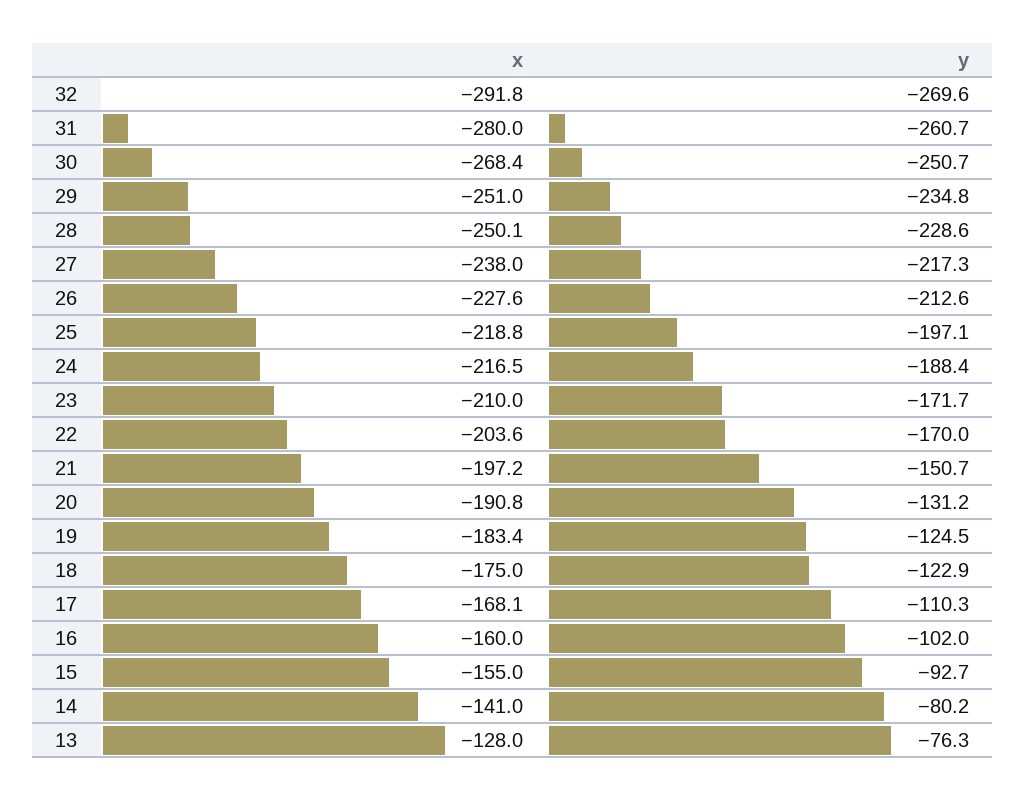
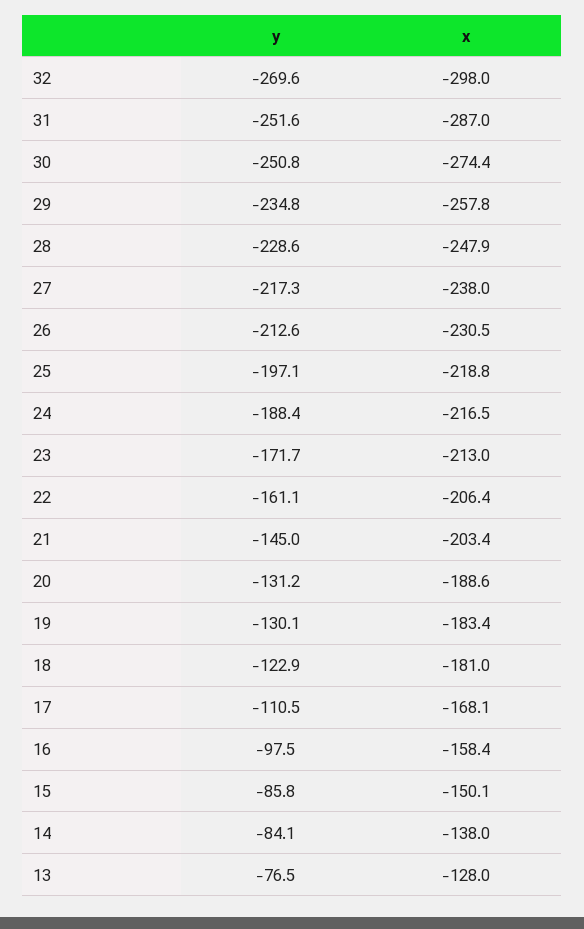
x, 32: -291.8 -> -298
x, 31: -280 -> -287
y, 31: -260.7 -> -251.6
x, 30: -268.4 -> -274.4
y, 30: -250.7 -> -250.8
x, 29: -251 -> -257.8
x, 28: -250.1 -> -247.9
x, 26: -227.6 -> -230.5
x, 23: -210 -> -213
x, 22: -203.6 -> -206.4
y, 22: -170 -> -161.1
x, 21: -197.2 -> -203.4
y, 21: -150.7 -> -145
x, 20: -190.8 -> -188.6
y, 19: -124.5 -> -130.1
x, 18: -175 -> -181
y, 17: -110.3 -> -110.5
x, 16: -160 -> -158.4
y, 16: -102 -> -97.5
x, 15: -155 -> -150.1
y, 15: -92.7 -> -85.8
x, 14: -141 -> -138
y, 14: -80.2 -> -84.1
y, 13: -76.3 -> -76.5

